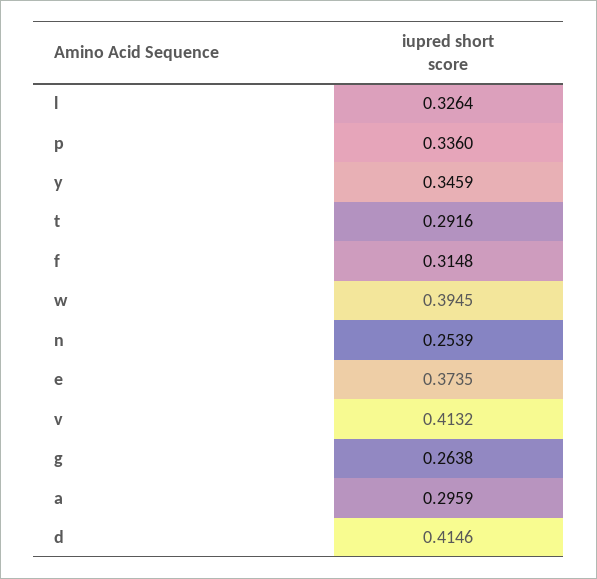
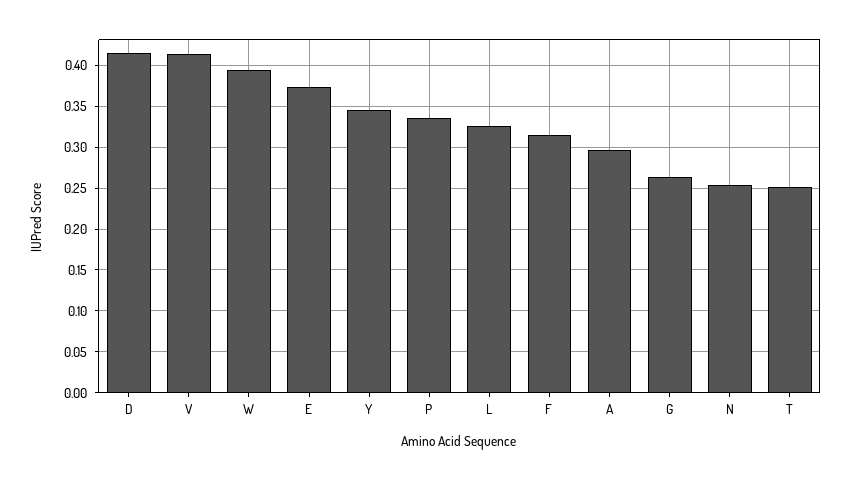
t: 0.2916 -> 0.25

